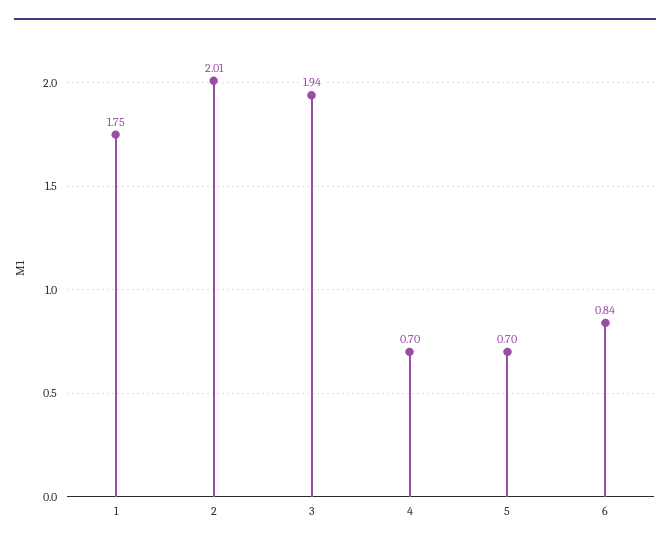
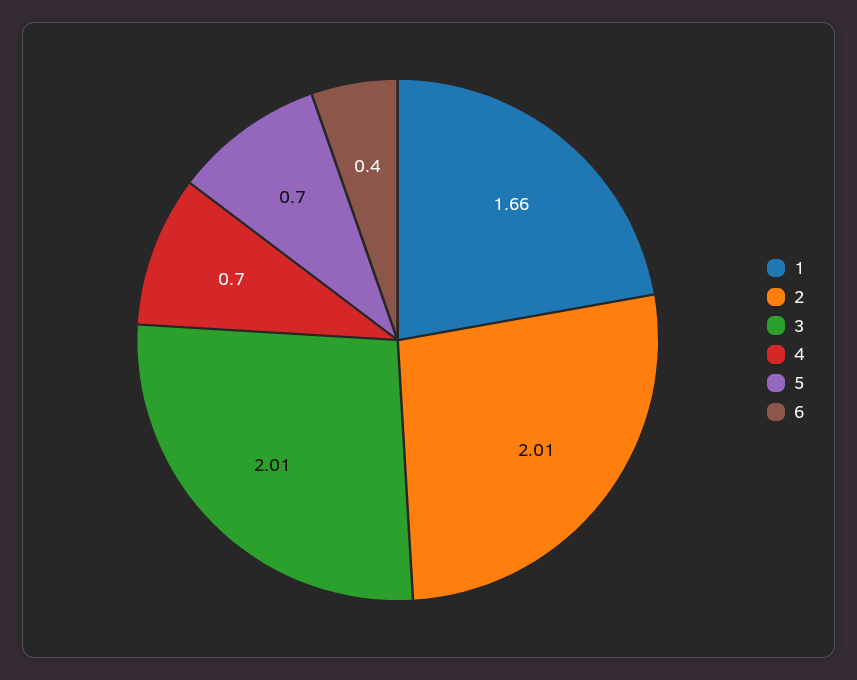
1: 1.75 -> 1.66
3: 1.94 -> 2.01
6: 0.84 -> 0.4

